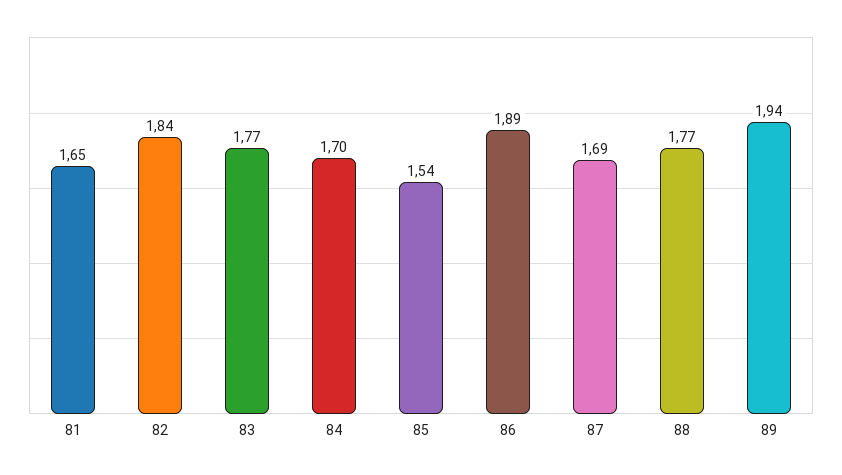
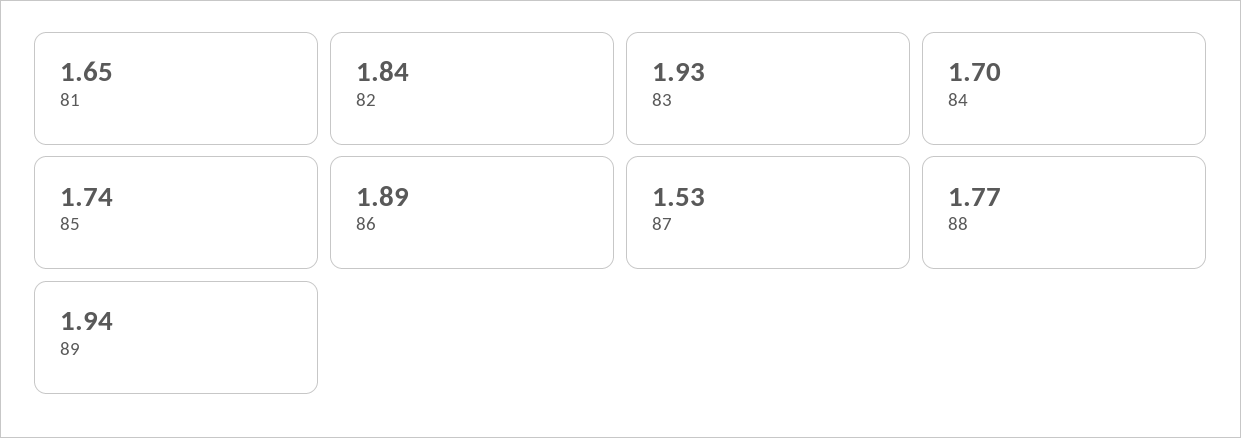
83: 1.77 -> 1.93
85: 1.54 -> 1.74
87: 1.69 -> 1.53

